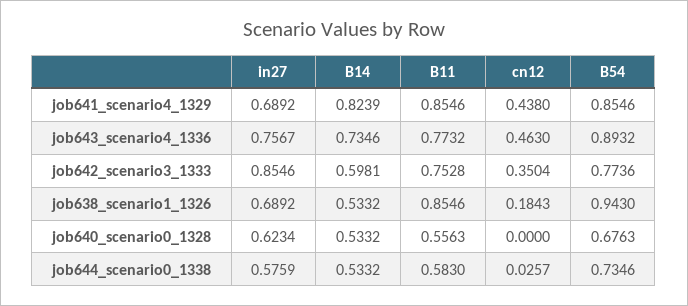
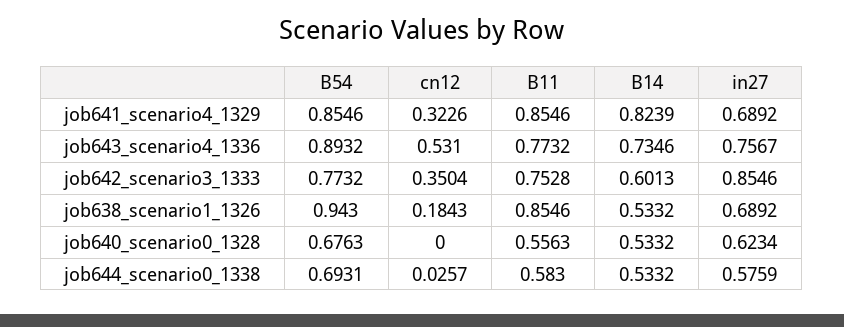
cn12, job641_scenario4_1329: 0.438 -> 0.3226
cn12, job643_scenario4_1336: 0.463 -> 0.531
B14, job642_scenario3_1333: 0.5981 -> 0.6013
B54, job642_scenario3_1333: 0.7736 -> 0.7732
B54, job644_scenario0_1338: 0.7346 -> 0.6931

